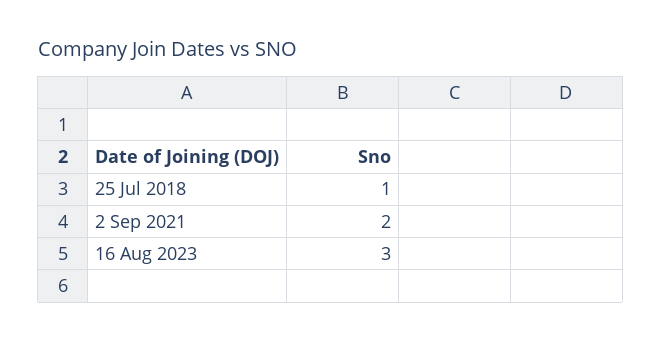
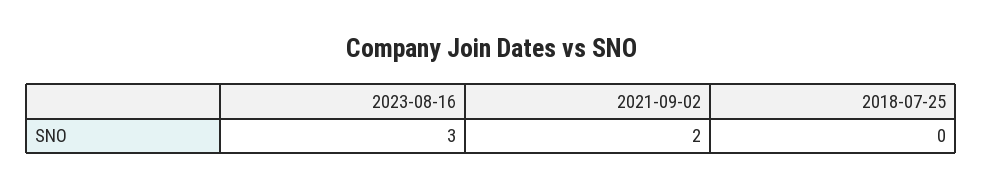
25 Jul 2018: 1 -> 0

